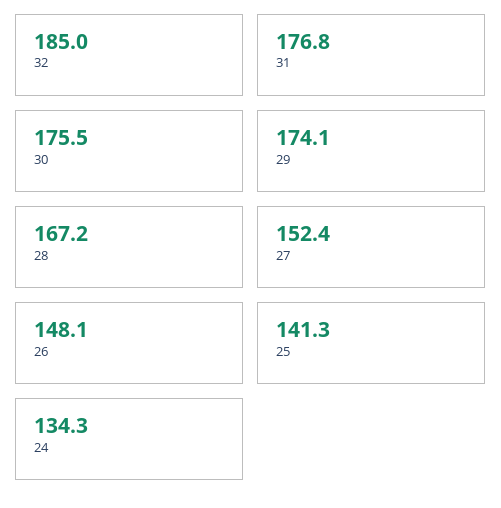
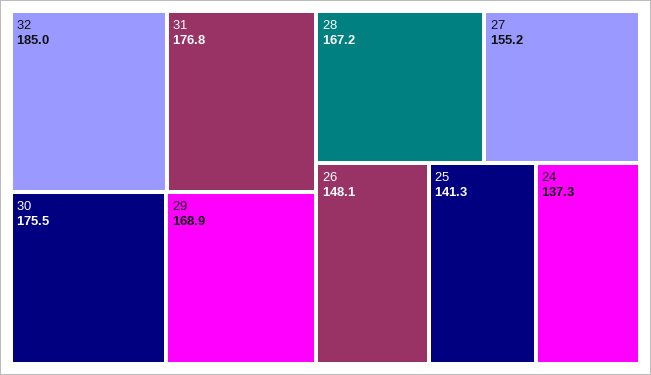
29: 174.1 -> 168.9
27: 152.4 -> 155.2
24: 134.3 -> 137.3

